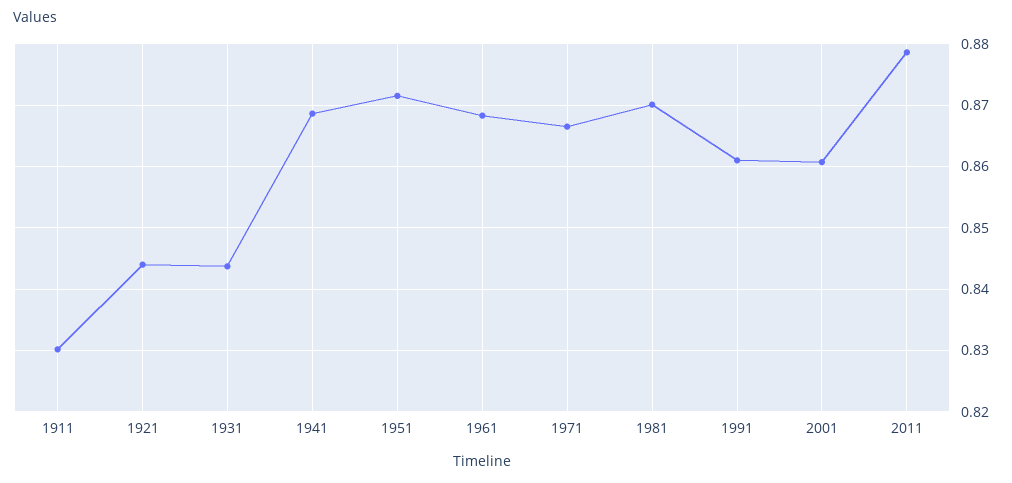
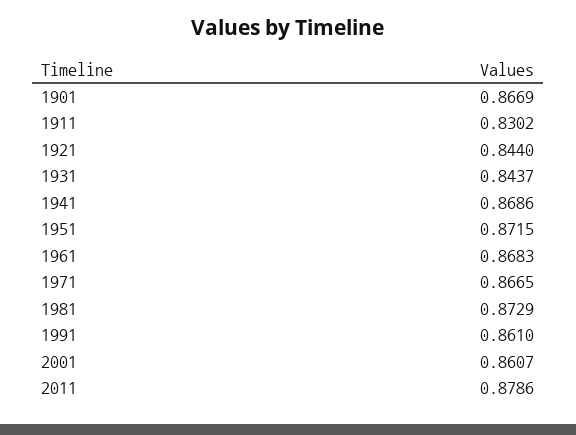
1981: 0.87 -> 0.8729
1901: none -> 0.8669

